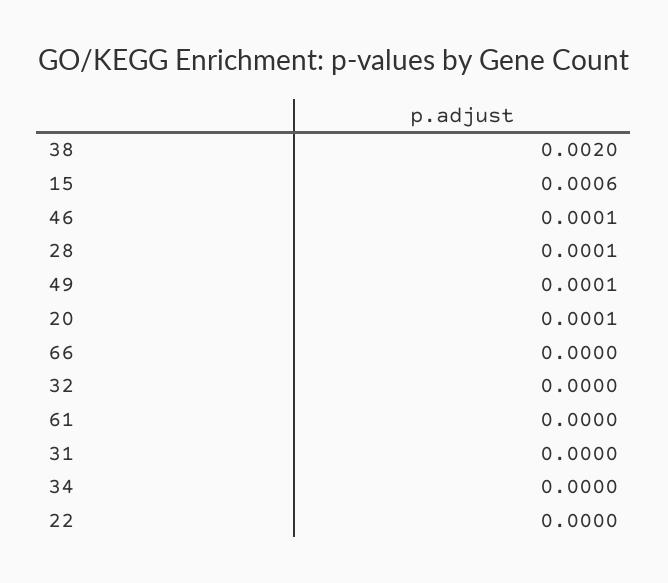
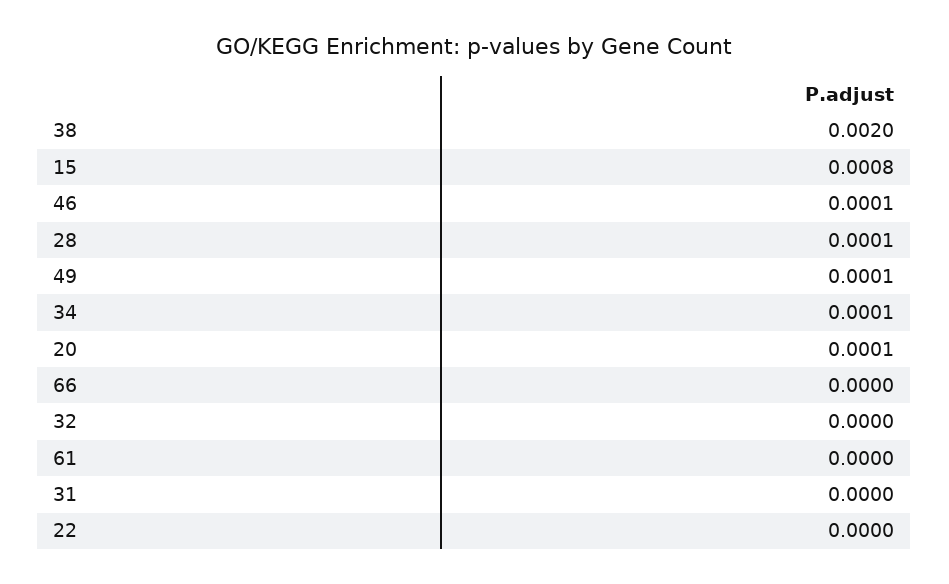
15: 0.0006 -> 0.0008
34: 0 -> 0.0001

